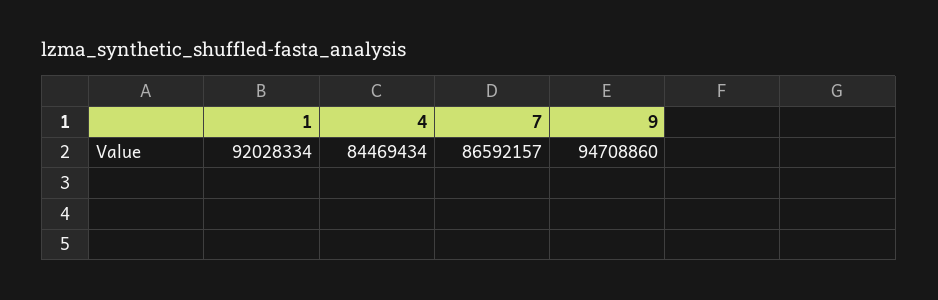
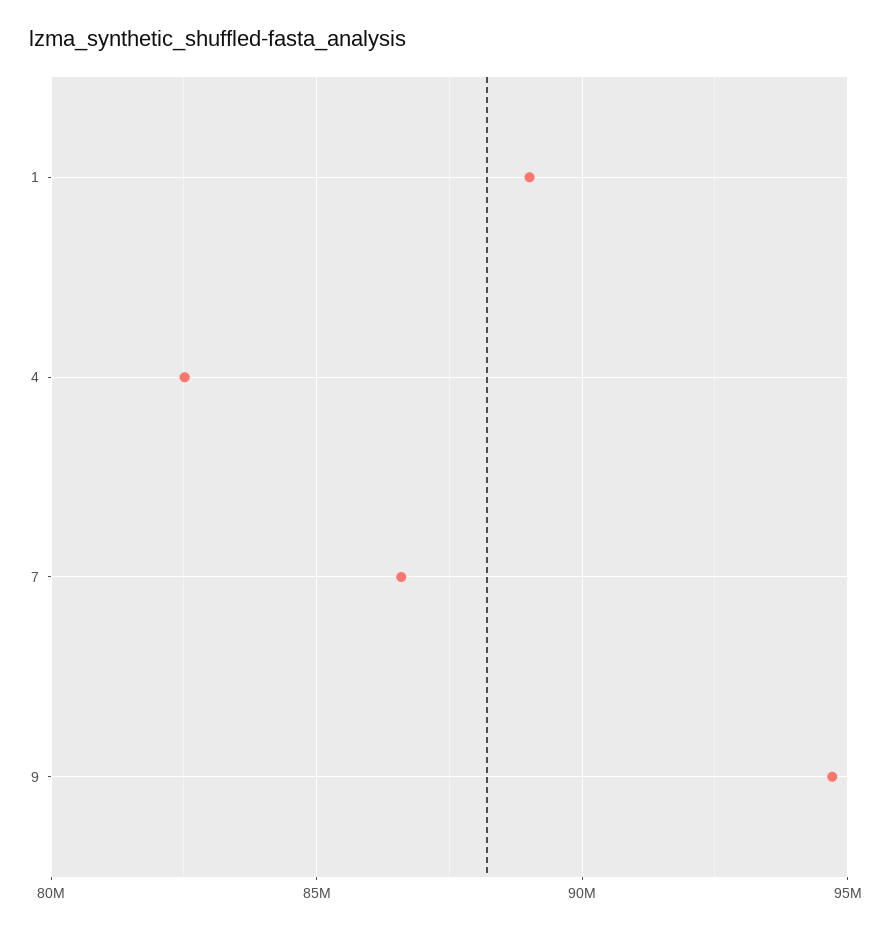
1: 92028334 -> 89000000
4: 84469434 -> 82500000

